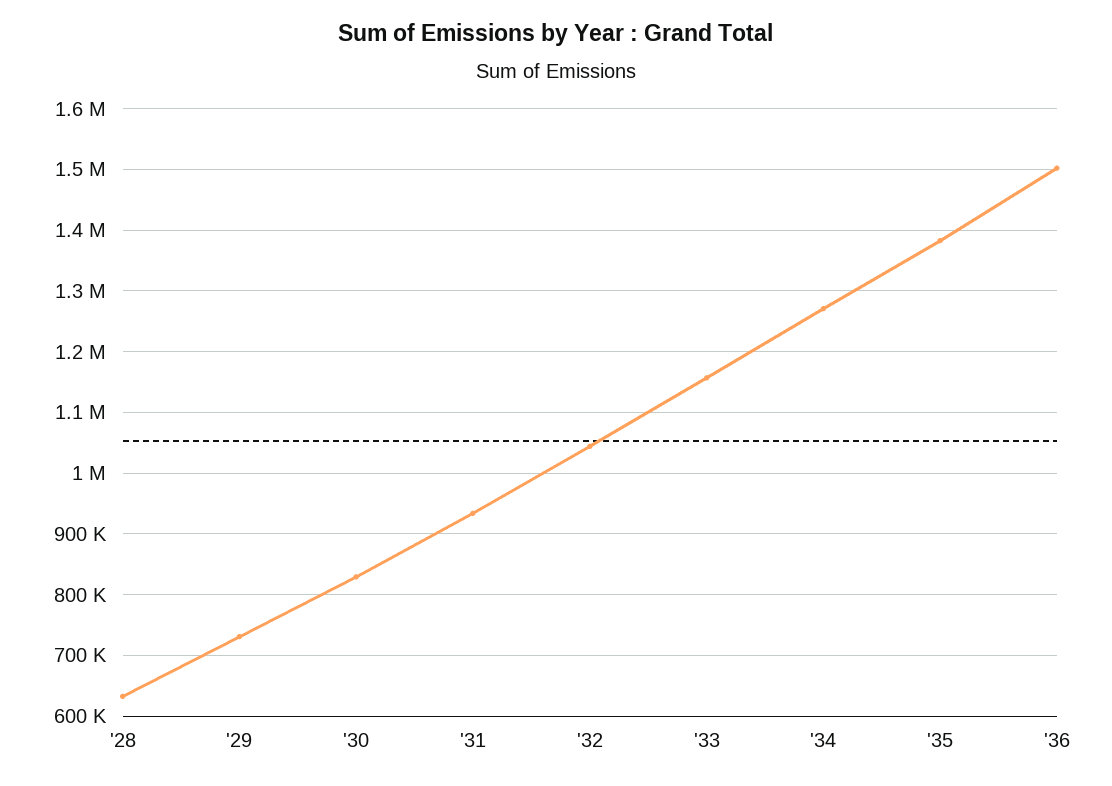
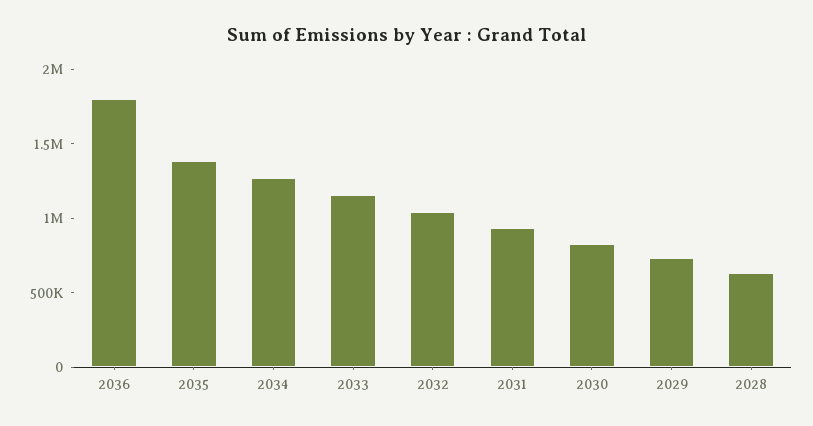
'36: 1500000 -> 1800000

